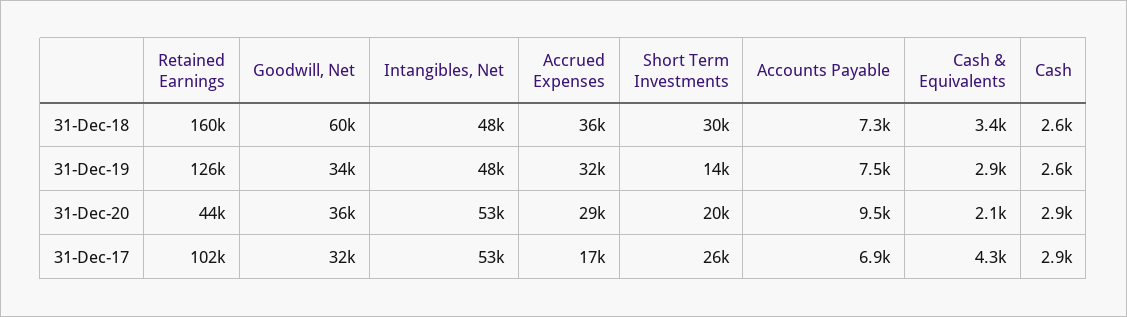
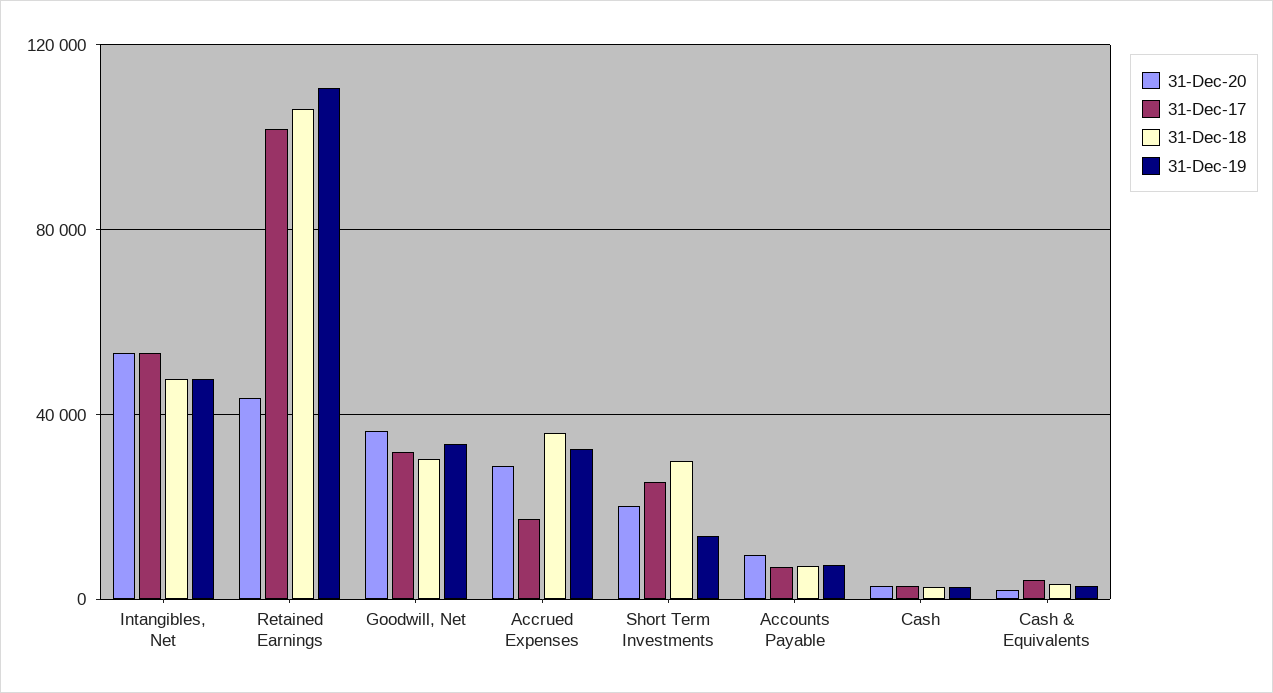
31-Dec-18, Retained Earnings: 160000 -> 105000
31-Dec-18, Goodwill, Net: 60000 -> 30000
31-Dec-19, Retained Earnings: 126000 -> 110000

